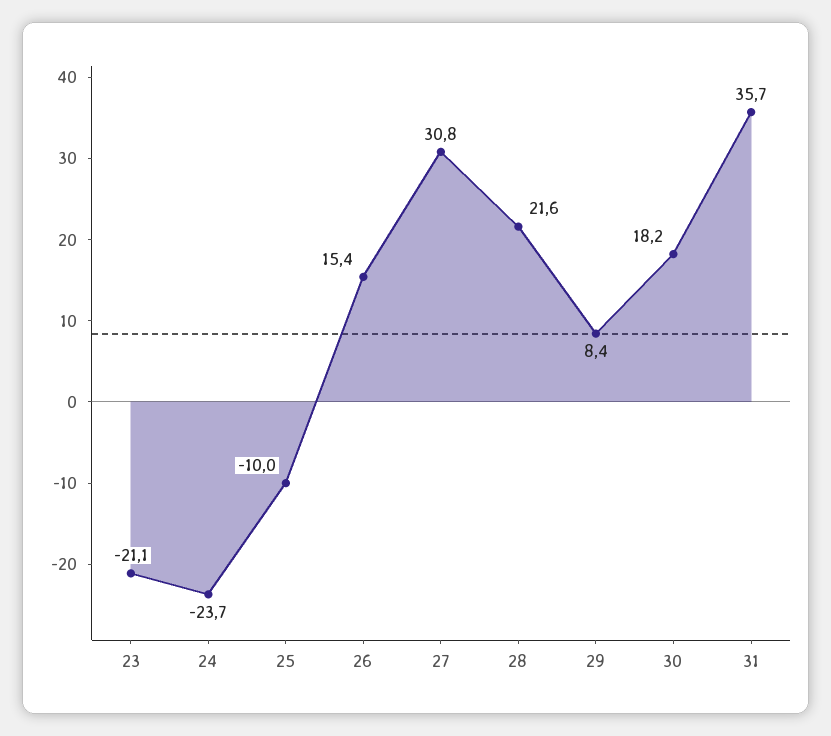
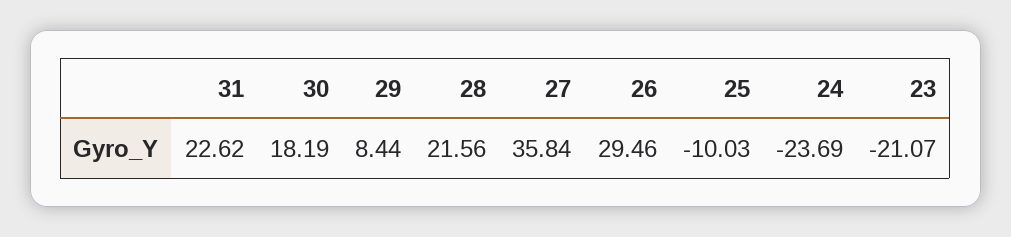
26: 15.4 -> 29.46
27: 30.8 -> 35.84
31: 35.7 -> 22.62

